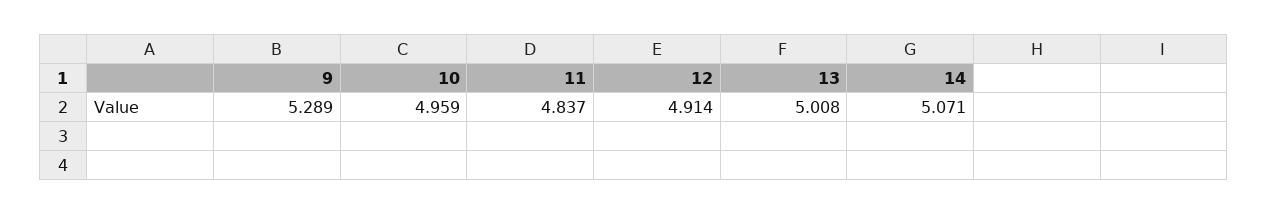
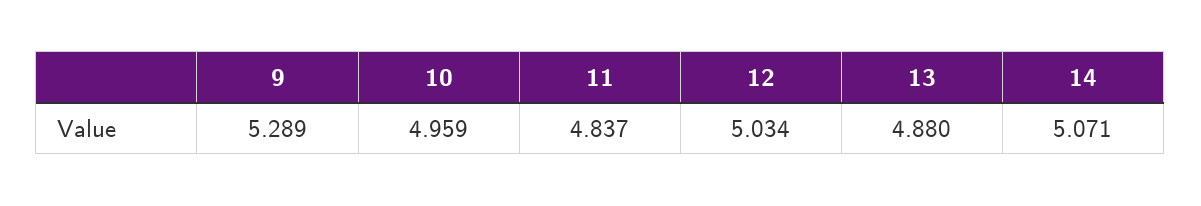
12: 4.914 -> 5.034
13: 5.008 -> 4.88

